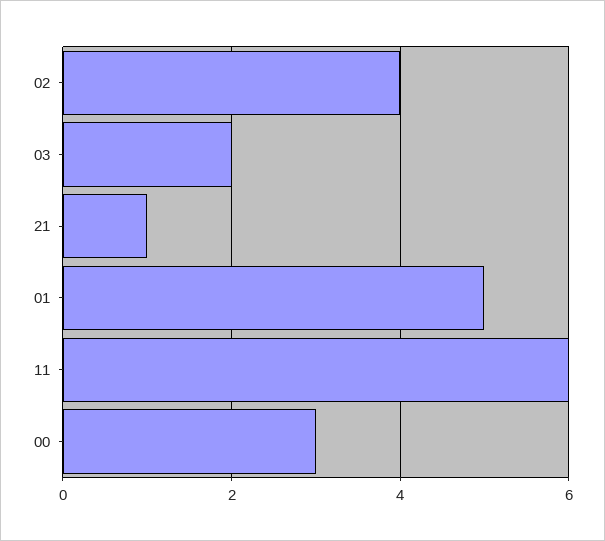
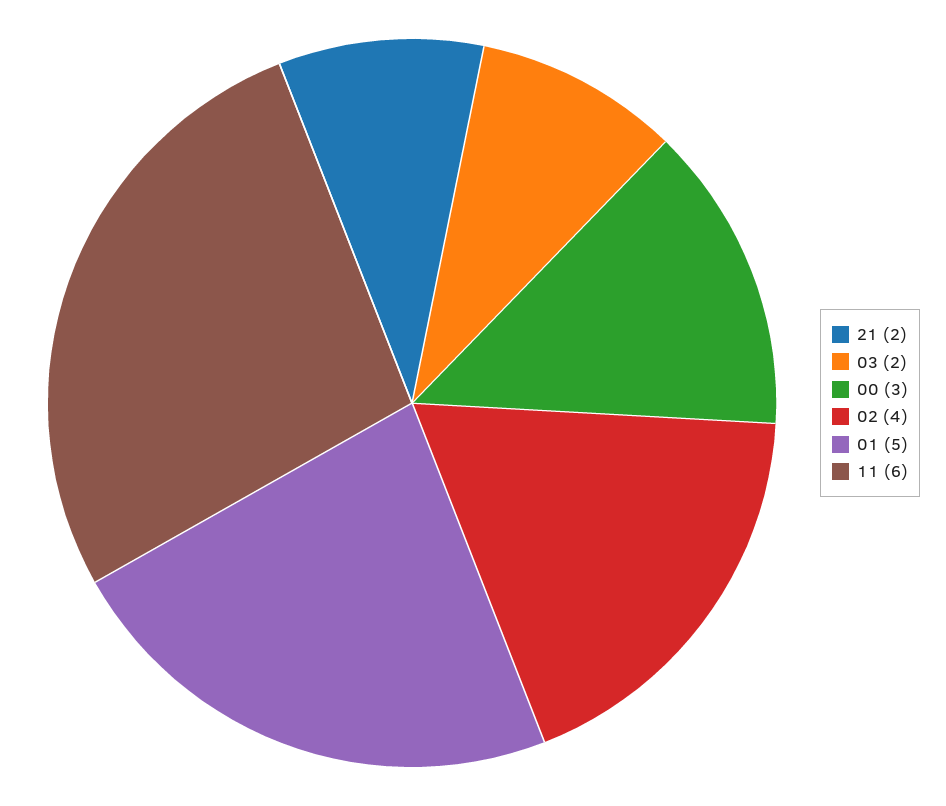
21: 1 -> 2

